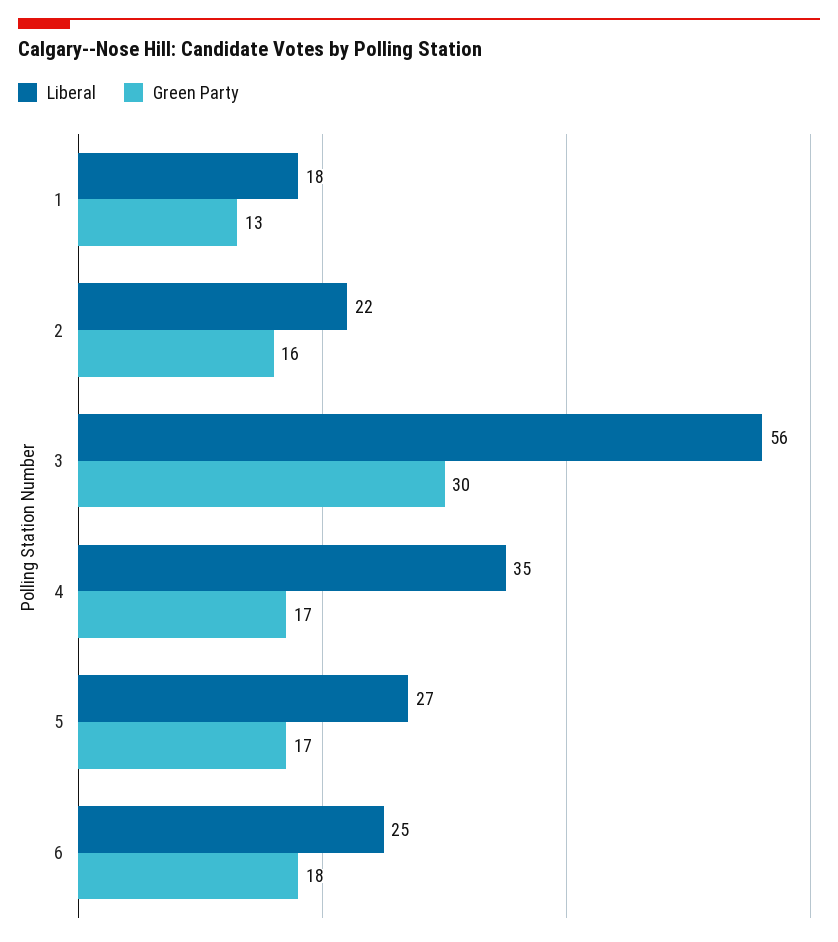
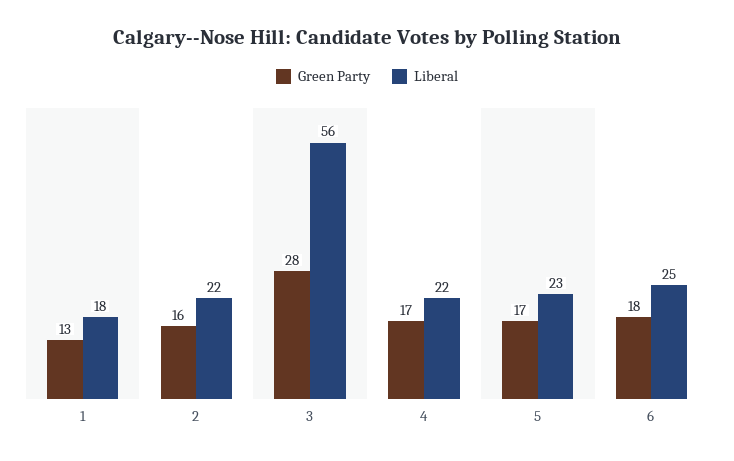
Green Party, 3: 30 -> 28
Liberal, 4: 35 -> 22
Liberal, 5: 27 -> 23

